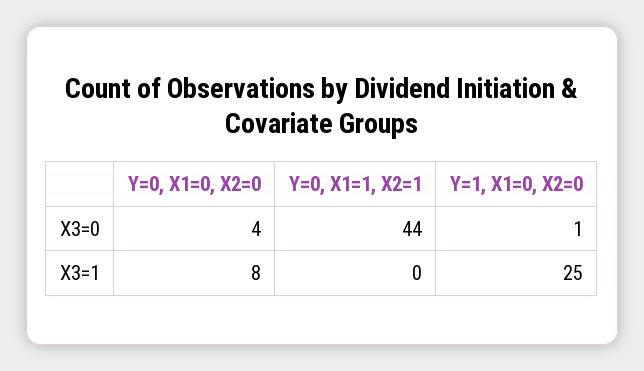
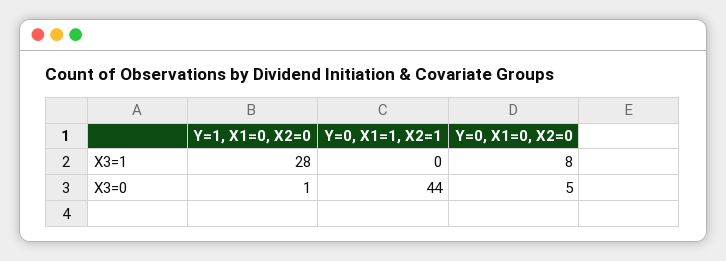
Y=0, X1=0, X2=0, X3=0: 4 -> 5
Y=1, X1=0, X2=0, X3=1: 25 -> 28

